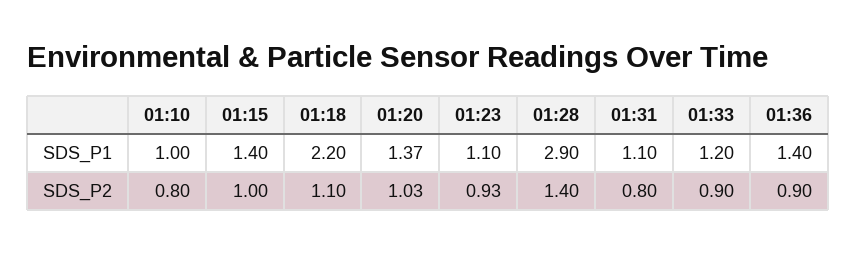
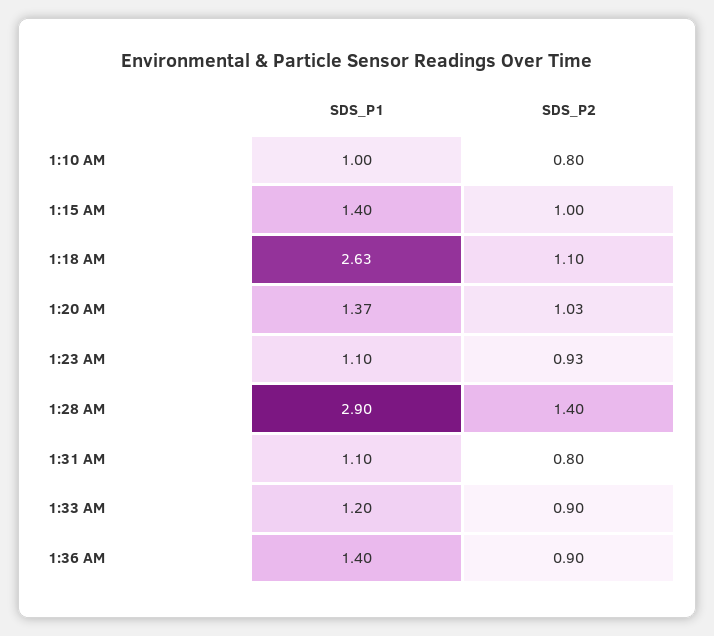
01:18, SDS_P1: 2.2 -> 2.63

